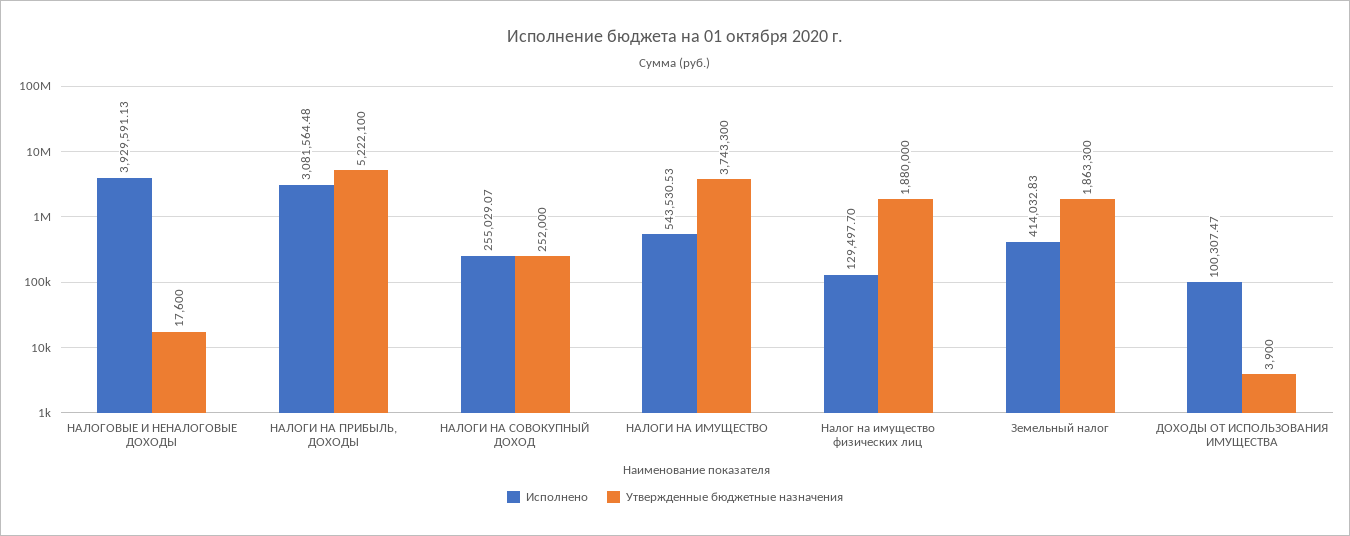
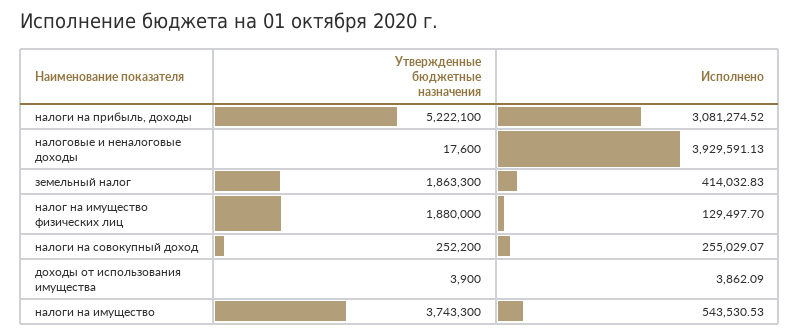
Исполнено, НАЛОГИ НА ПРИБЫЛЬ, ДОХОДЫ: 3081564.48 -> 3081274.52
Утвержденные бюджетные назначения, НАЛОГИ НА СОВОКУПНЫЙ ДОХОД: 252000 -> 252200
Исполнено, ДОХОДЫ ОТ ИСПОЛЬЗОВАНИЯ ИМУЩЕСТВА: 100307.47 -> 3862.09

